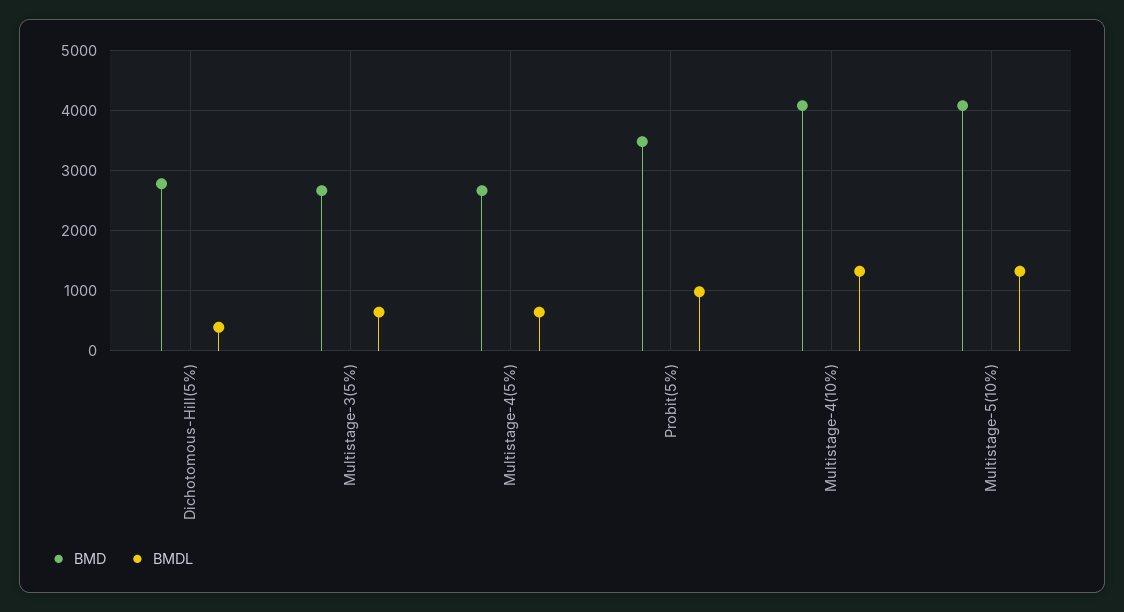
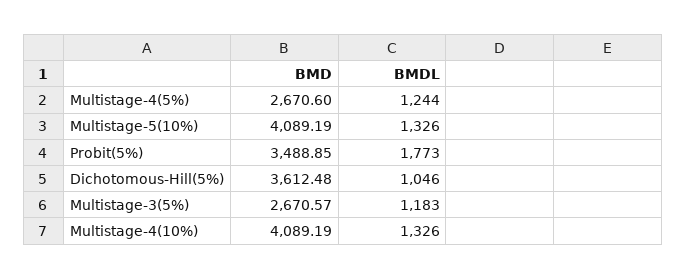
BMD, Dichotomous-Hill(5%): 2800 -> 3612.48
BMDL, Dichotomous-Hill(5%): 400 -> 1046
BMDL, Multistage-3(5%): 600 -> 1183
BMDL, Multistage-4(5%): 600 -> 1244
BMDL, Probit(5%): 1000 -> 1773

